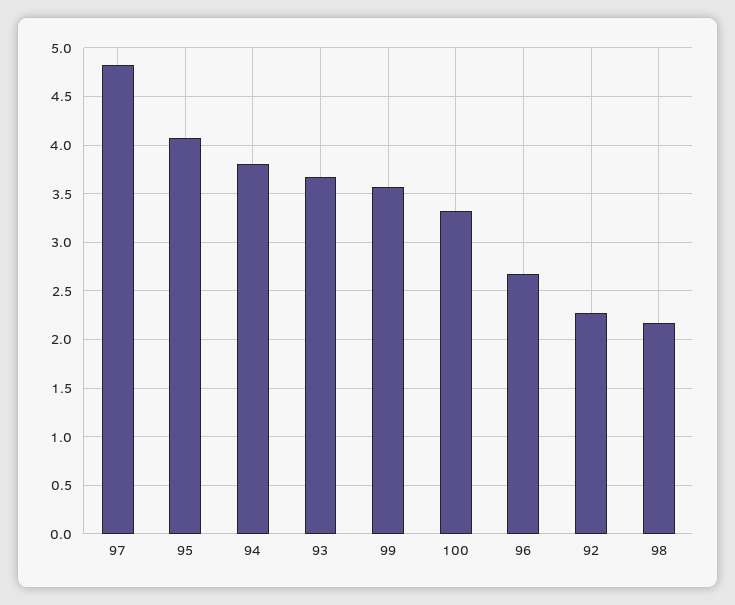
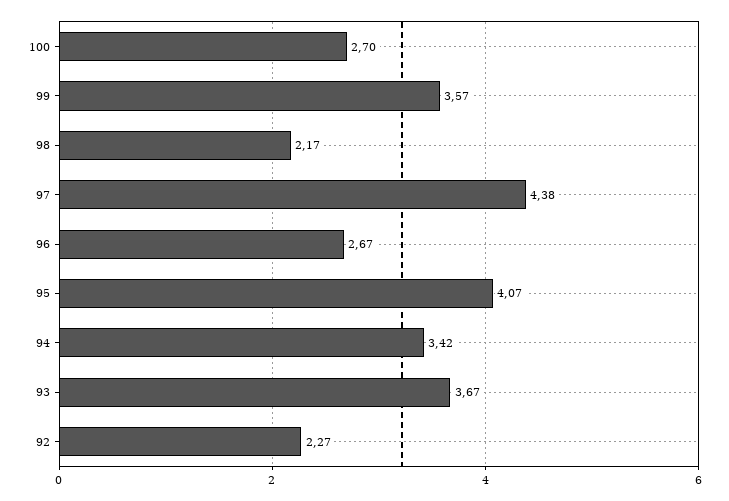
97: 4.8 -> 4.38
94: 3.8 -> 3.42
100: 3.3 -> 2.7

